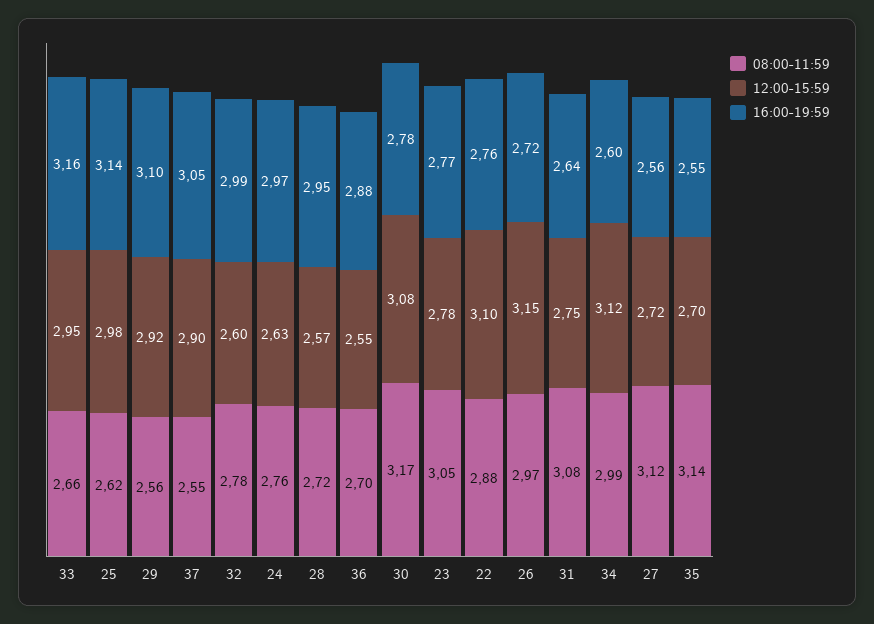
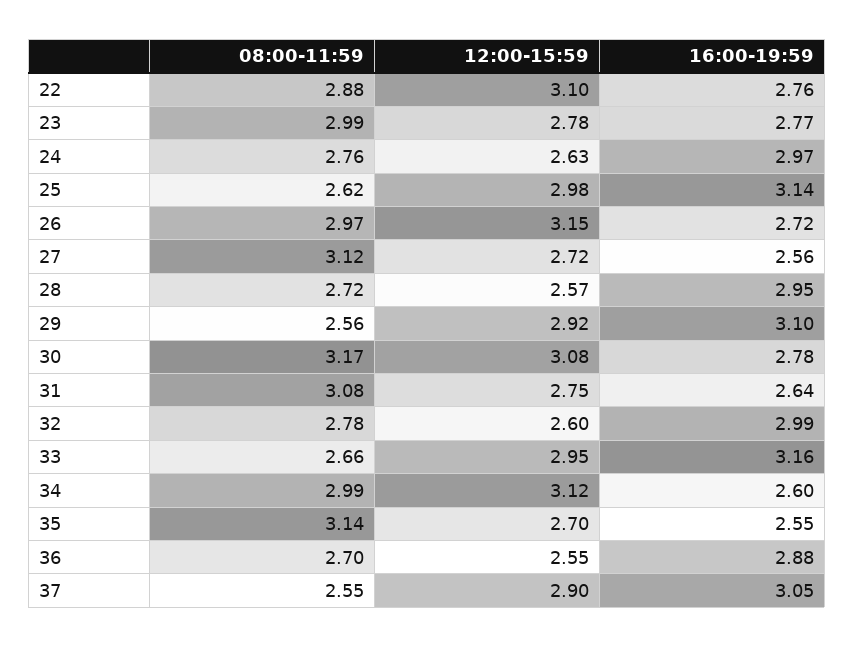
08:00-11:59, 23: 3.05 -> 2.99

